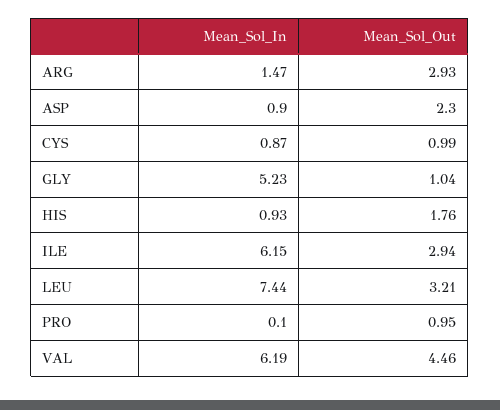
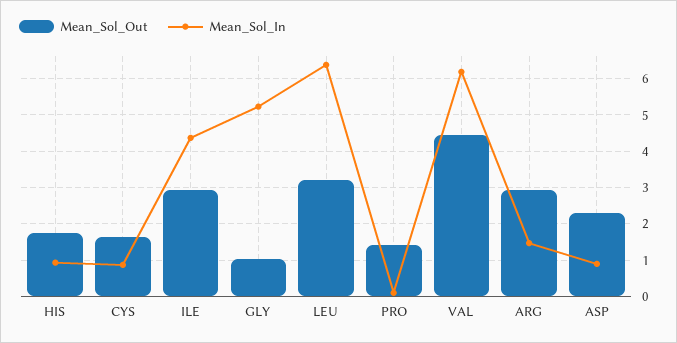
Mean_Sol_Out, CYS: 0.99 -> 1.6
Mean_Sol_In, ILE: 6.15 -> 4.4
Mean_Sol_In, LEU: 7.44 -> 6.4
Mean_Sol_Out, PRO: 0.95 -> 1.4

